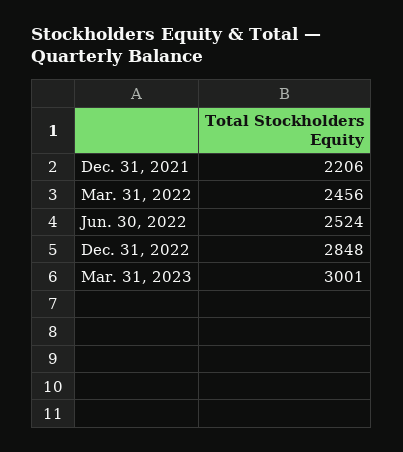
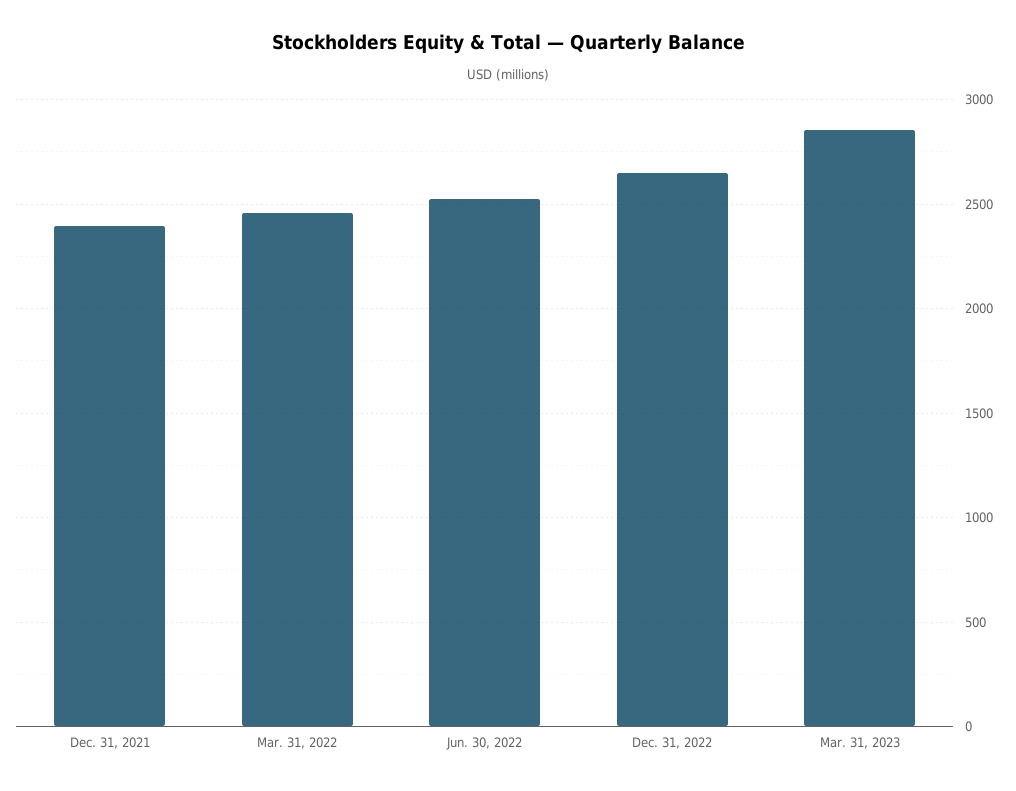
Dec. 31, 2021: 2206 -> 2400
Dec. 31, 2022: 2848 -> 2650
Mar. 31, 2023: 3001 -> 2850

